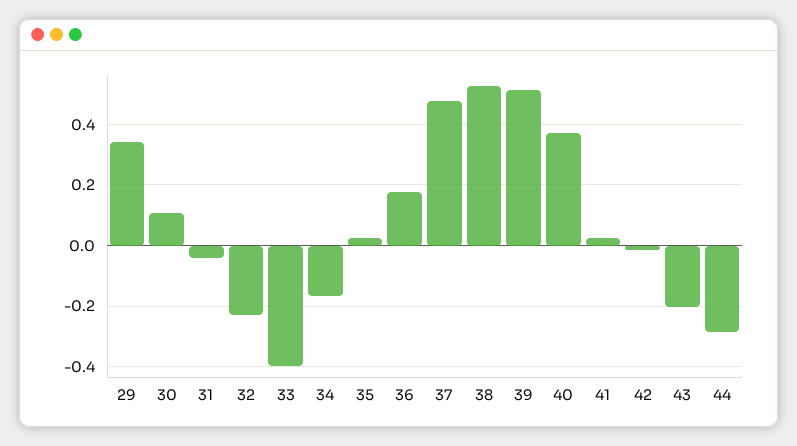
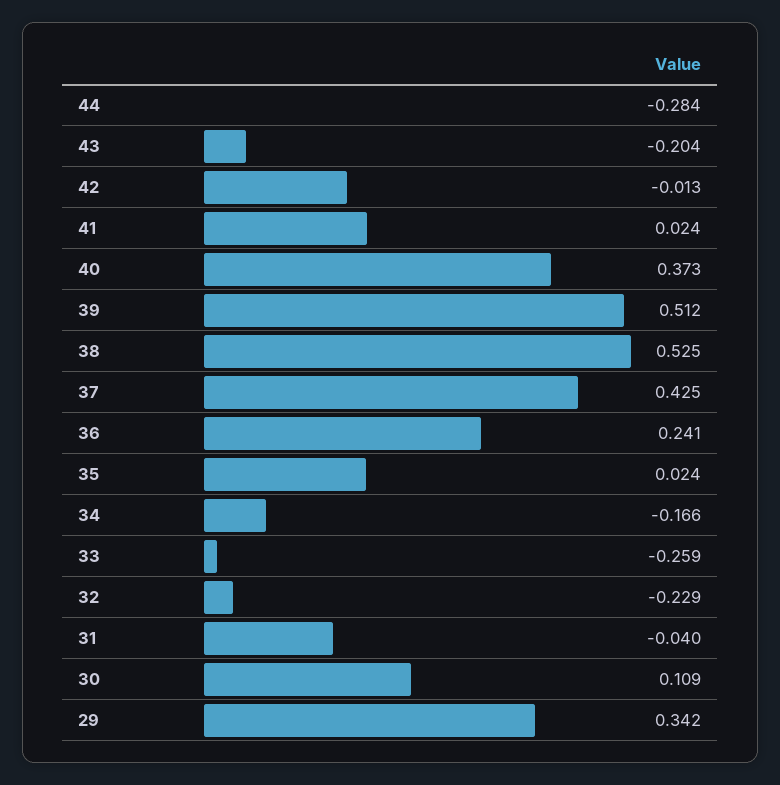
33: -0.4 -> -0.259
36: 0.18 -> 0.241
37: 0.48 -> 0.425

